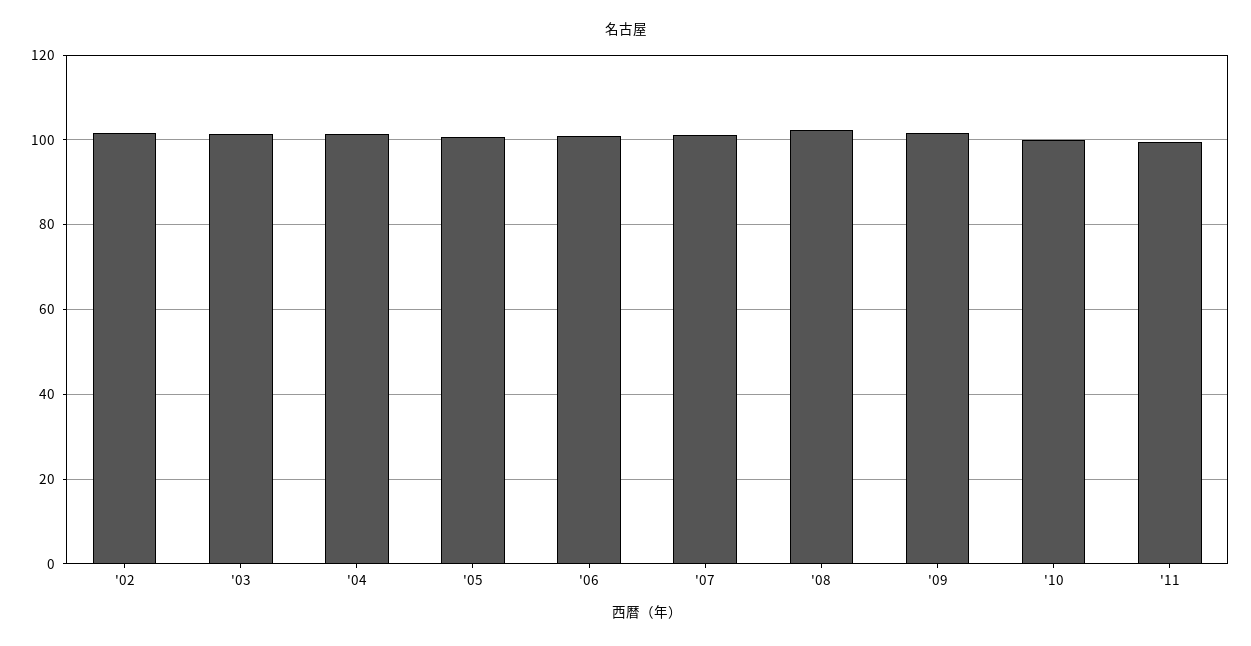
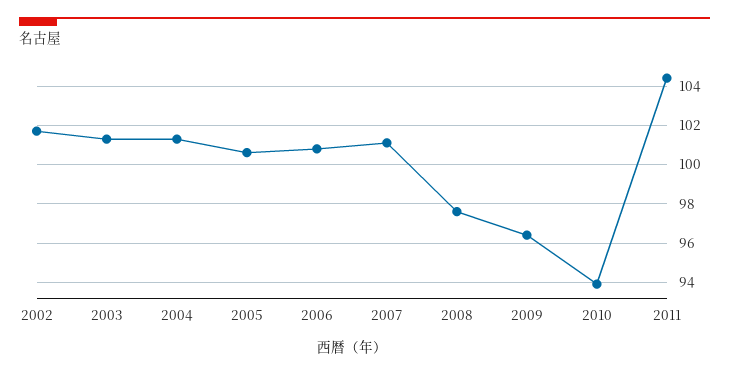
'08: 102 -> 97.5
'09: 102 -> 96.5
'10: 100 -> 94
'11: 100 -> 104.5

